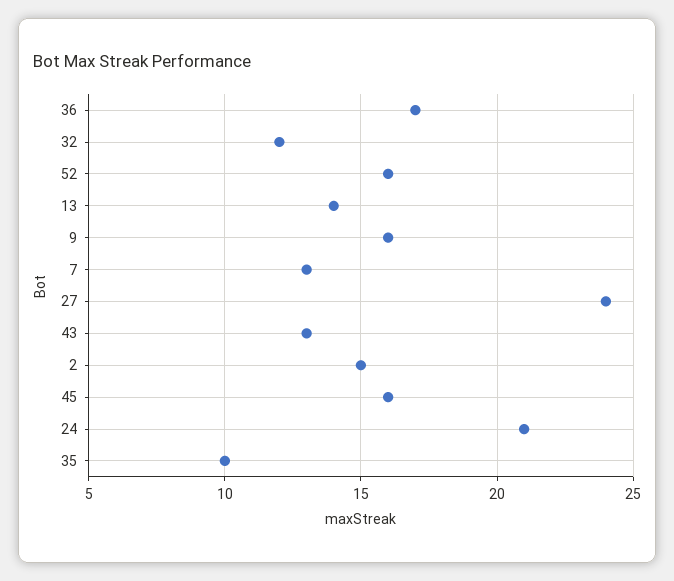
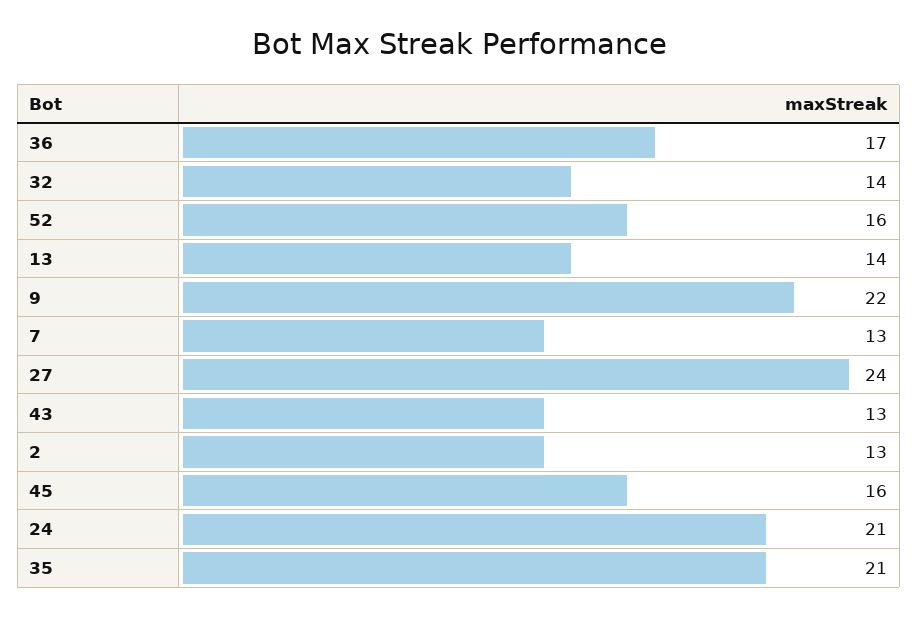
32: 12 -> 14
9: 16 -> 22
2: 15 -> 13
35: 10 -> 21

